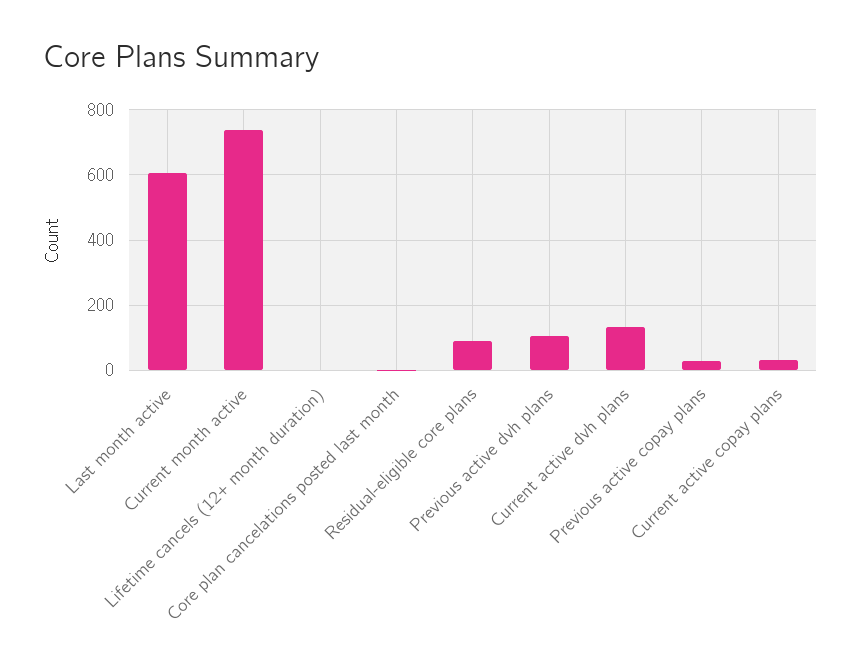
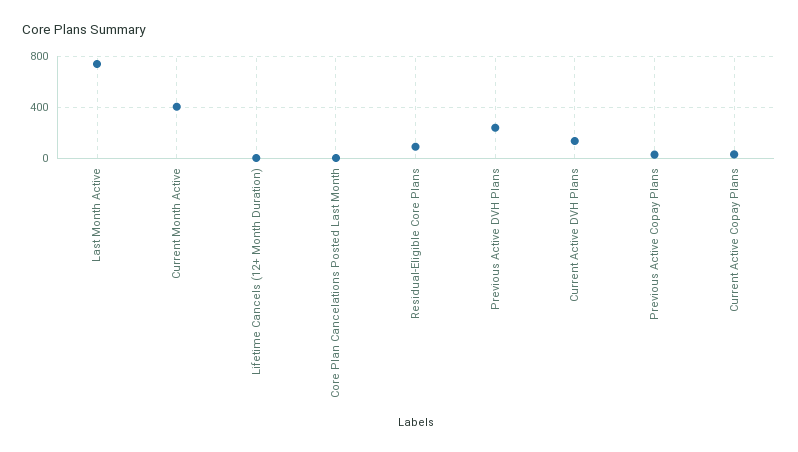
Last month active: 600 -> 750
Current month active: 740 -> 400
Previous active dvh plans: 100 -> 250

